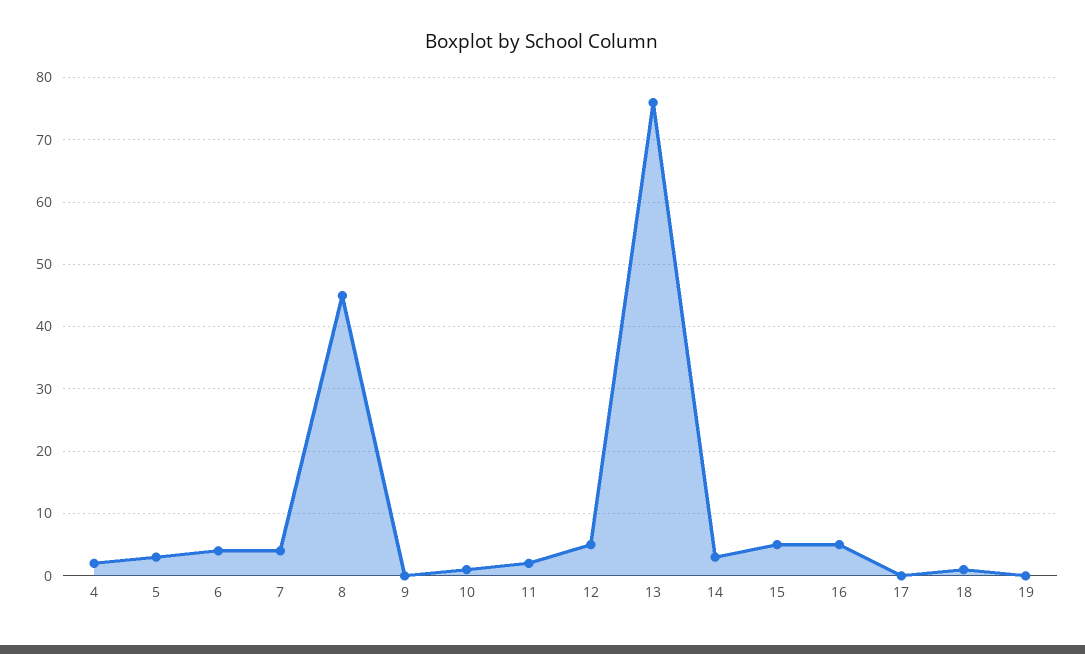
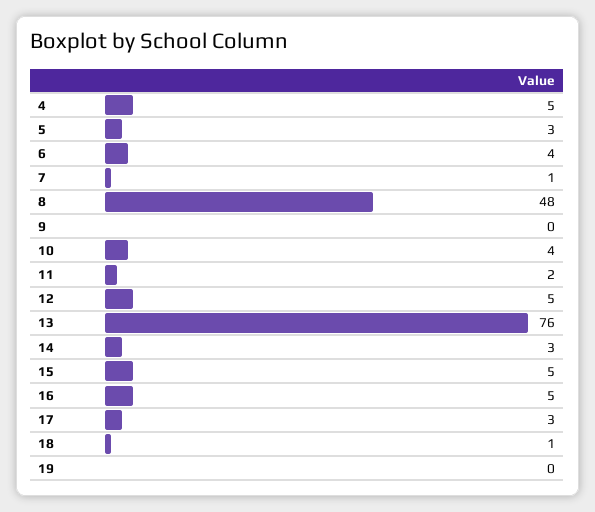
4: 2 -> 5
7: 4 -> 1
8: 45 -> 48
10: 1 -> 4
17: 0 -> 3

